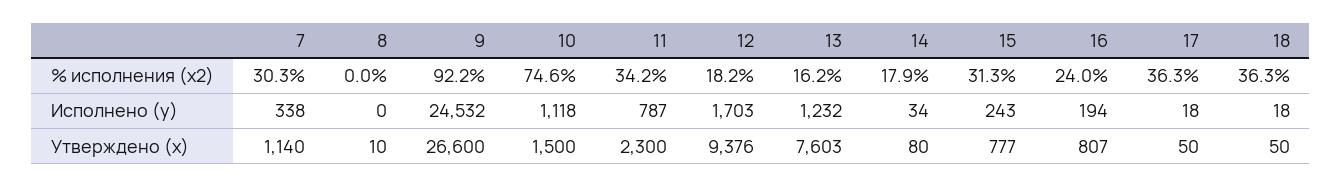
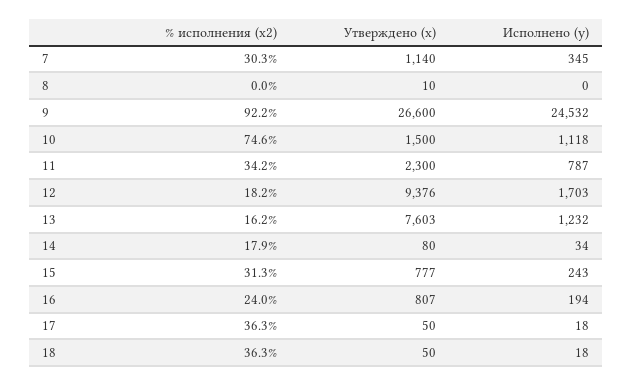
7, Исполнено (y): 338 -> 345

